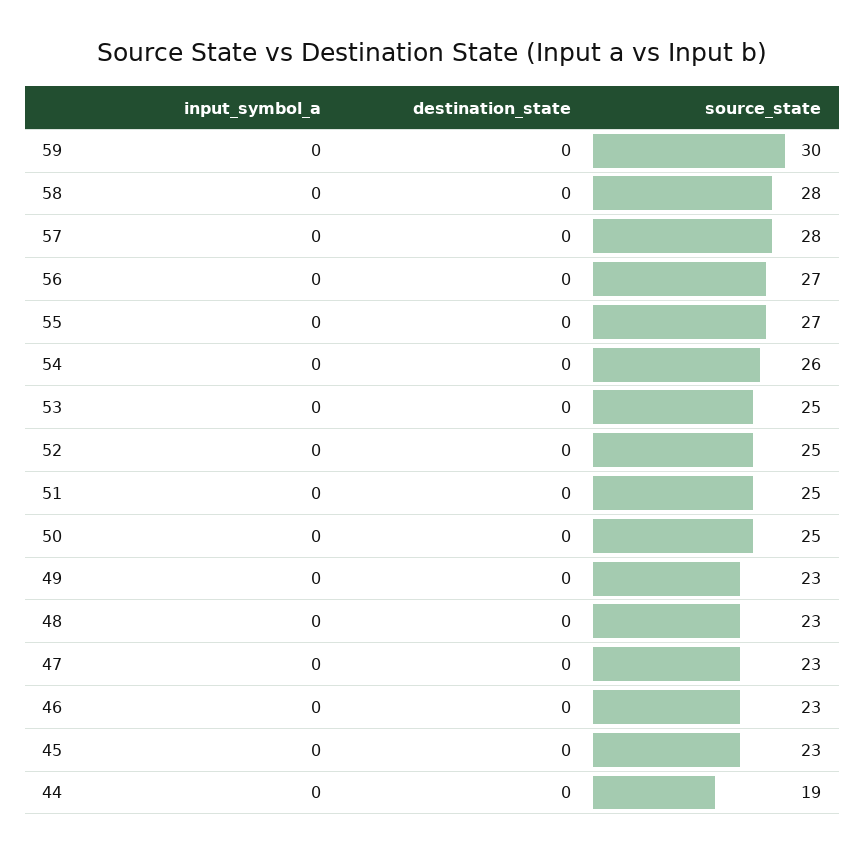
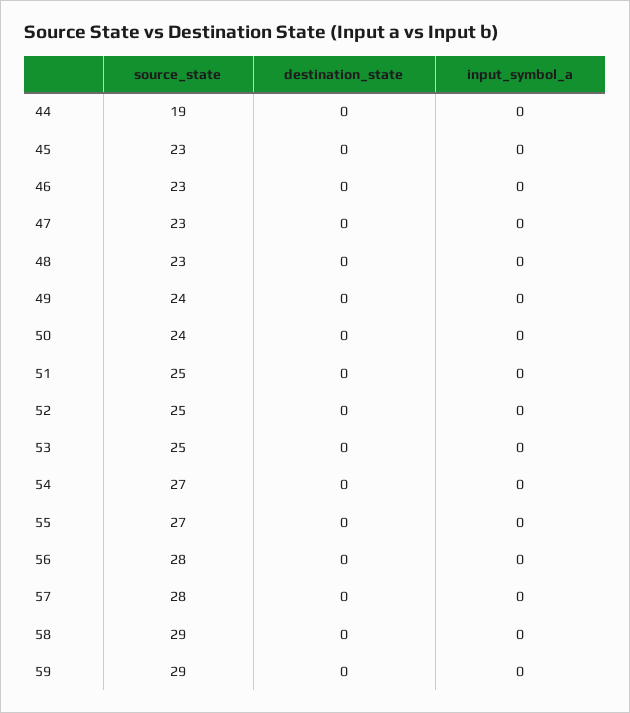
source_state, 59: 30 -> 29
source_state, 58: 28 -> 29
source_state, 56: 27 -> 28
source_state, 54: 26 -> 27
source_state, 50: 25 -> 24
source_state, 49: 23 -> 24

